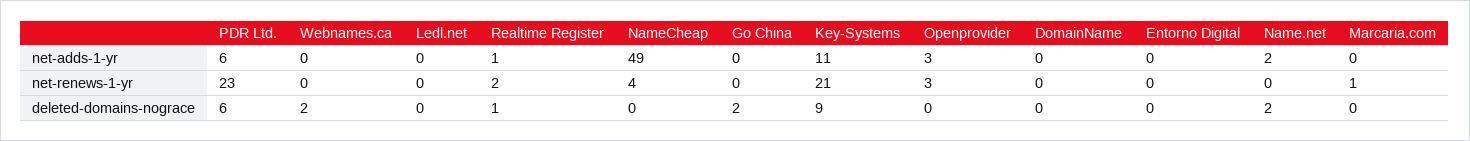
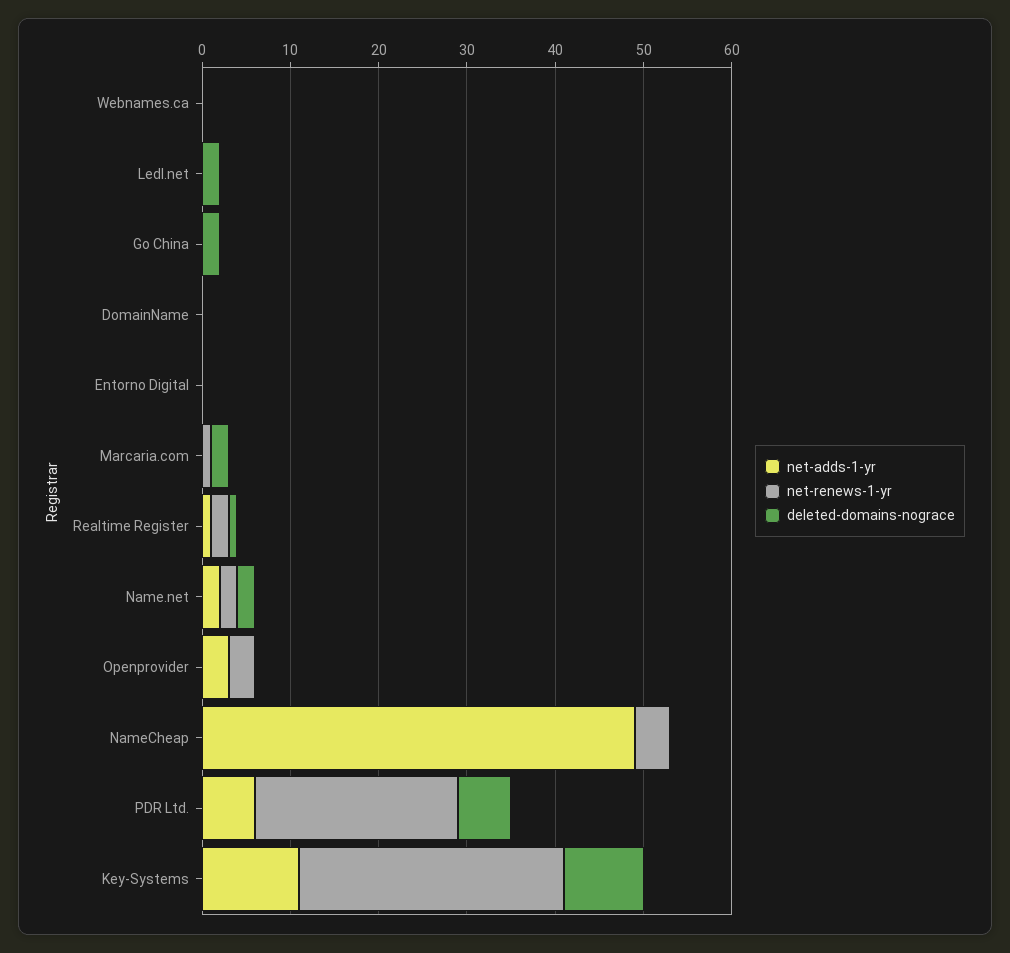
net-renews-1-yr, Key-Systems: 21 -> 30
net-renews-1-yr, Name.net: 0 -> 2
deleted-domains-nograce, Webnames.ca: 2 -> 0
deleted-domains-nograce, Ledl.net: 0 -> 2
deleted-domains-nograce, Marcaria.com: 0 -> 2

